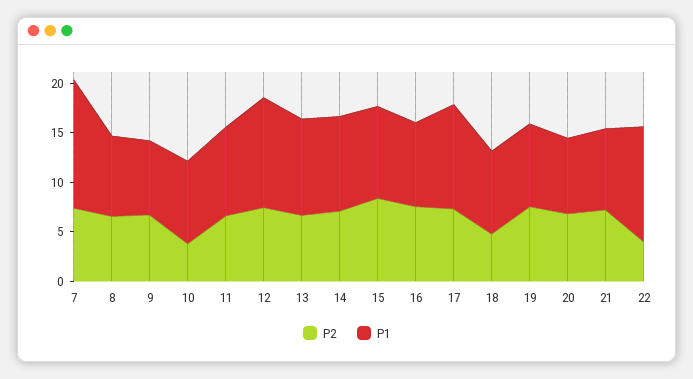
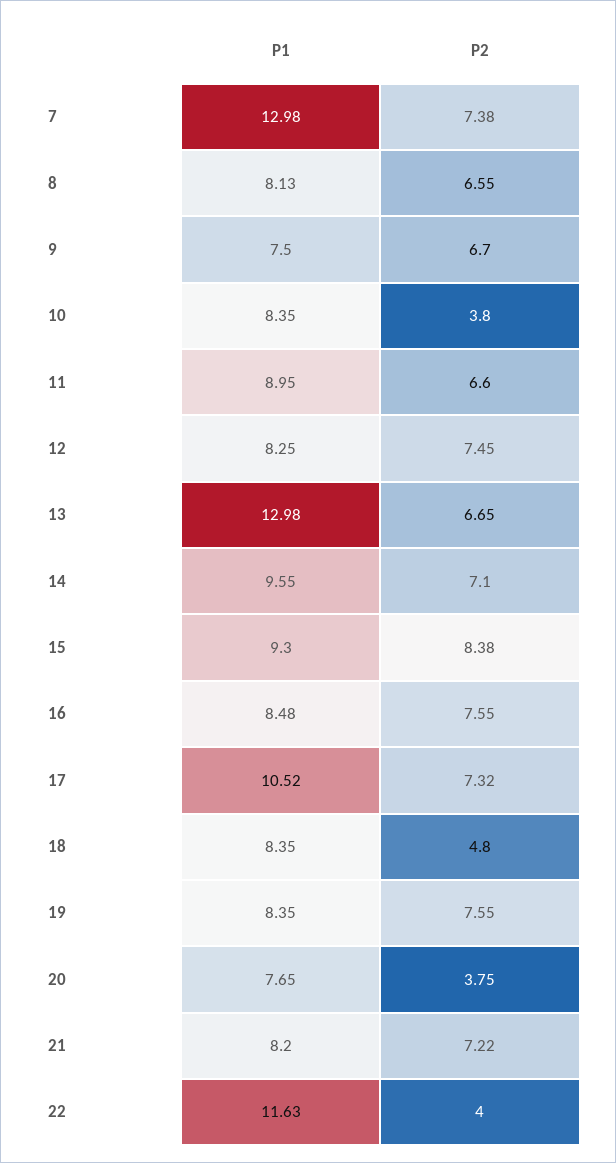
P1, 12: 11 -> 8.25
P1, 13: 10 -> 12.98
P2, 20: 7 -> 3.75

